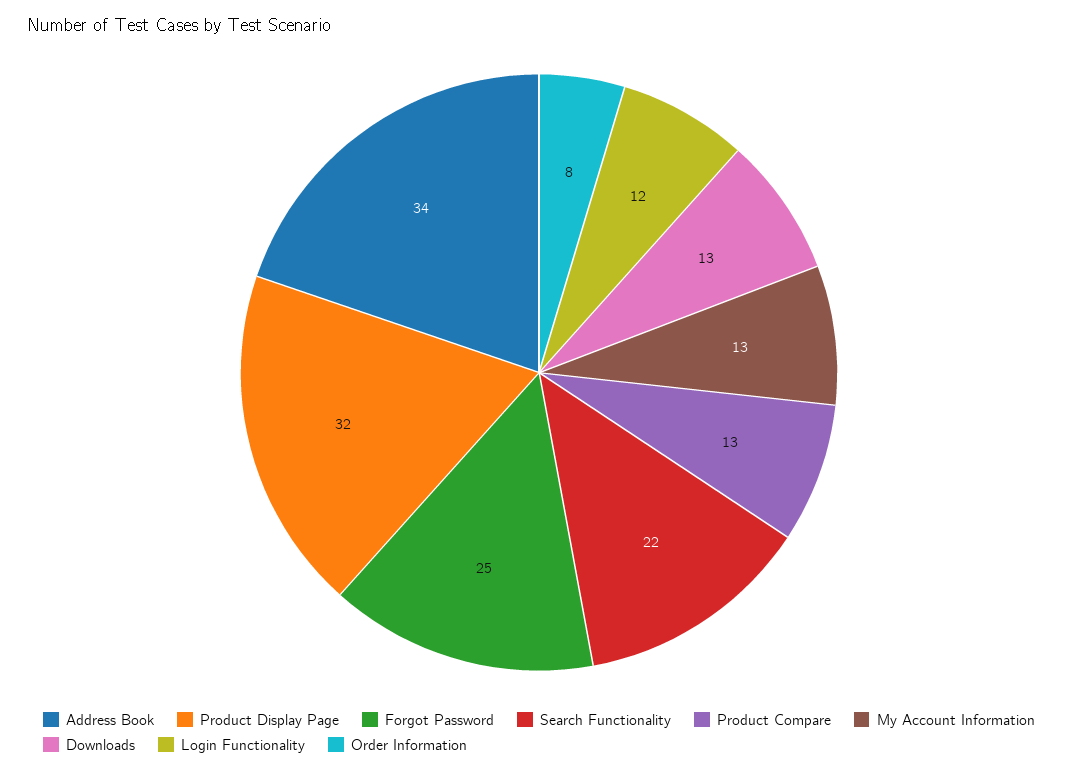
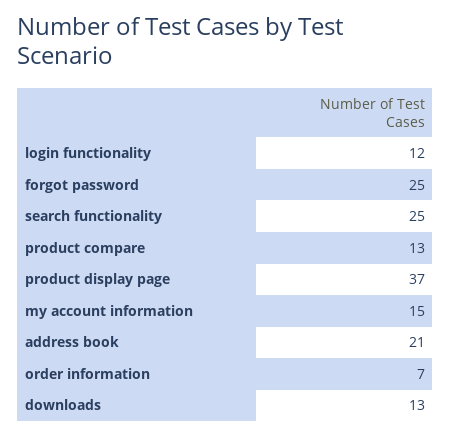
Address Book: 34 -> 21
Product Display Page: 32 -> 37
Search Functionality: 22 -> 25
My Account Information: 13 -> 15
Order Information: 8 -> 7

